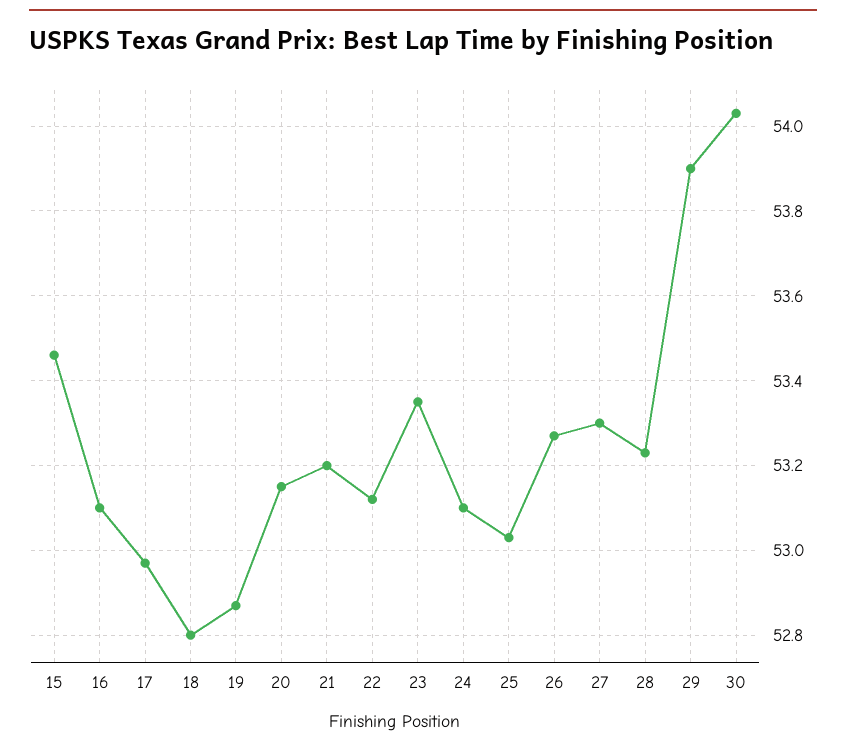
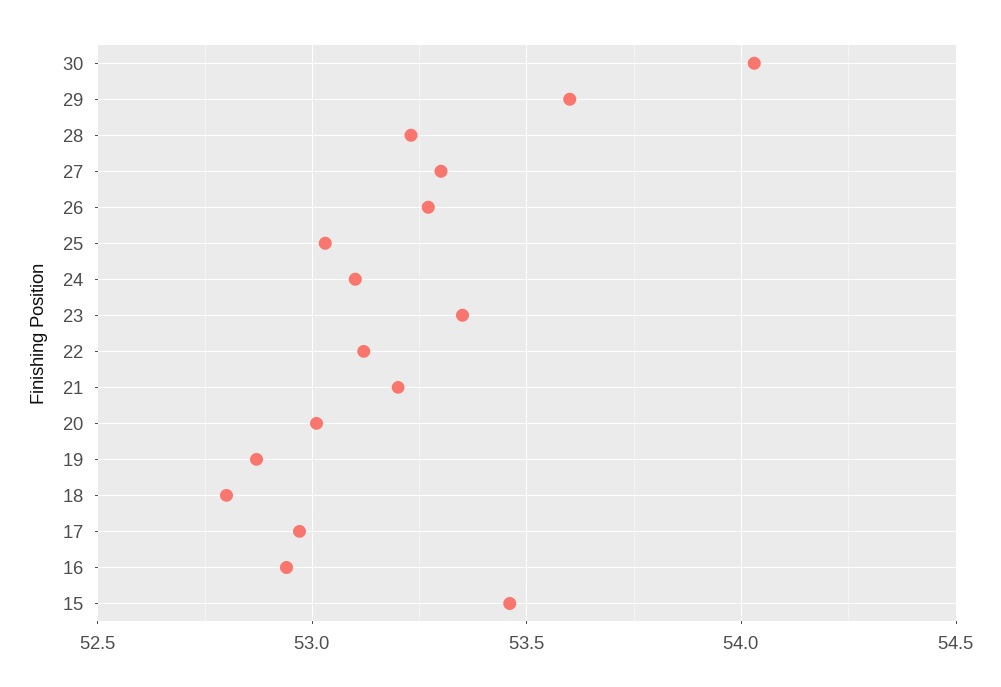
16: 53.1 -> 52.95
20: 53.15 -> 53
29: 53.9 -> 53.6

